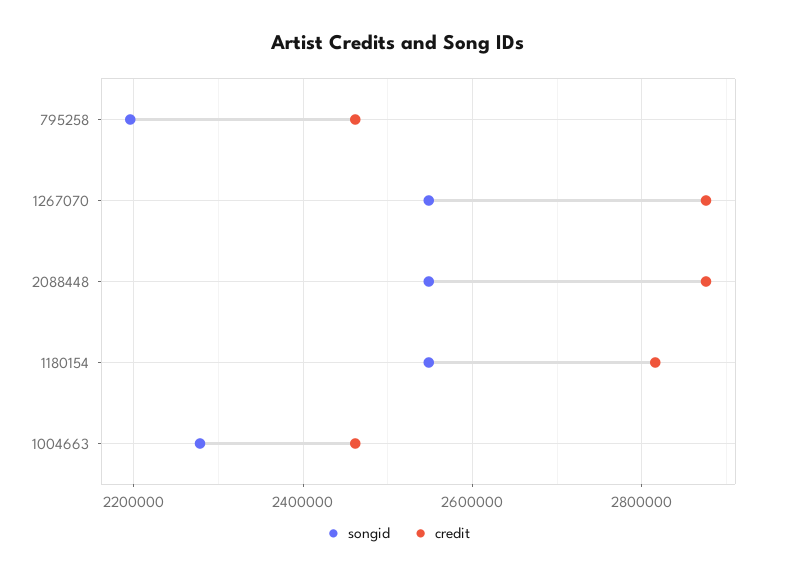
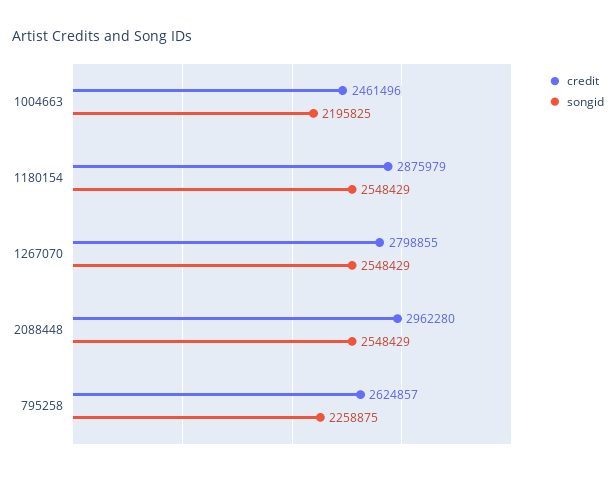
songid, 795258: 2200000 -> 2258875
credit, 795258: 2460000 -> 2624857
credit, 1267070: 2880000 -> 2798855
credit, 2088448: 2880000 -> 2962280
credit, 1180154: 2820000 -> 2875979
songid, 1004663: 2280000 -> 2195825

